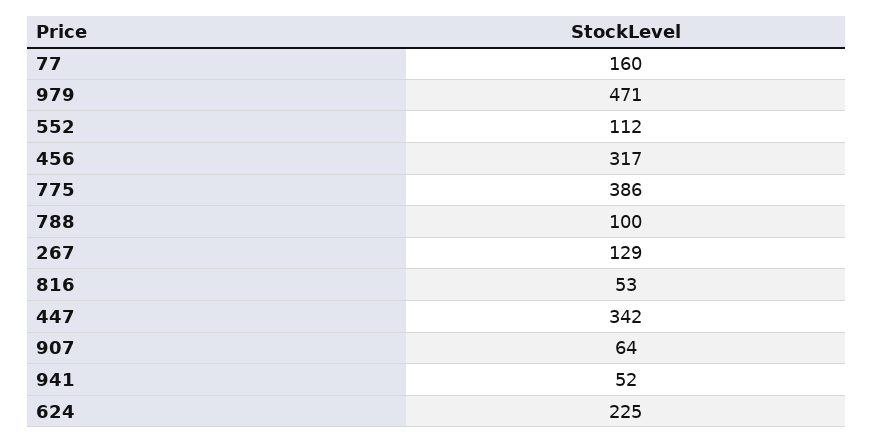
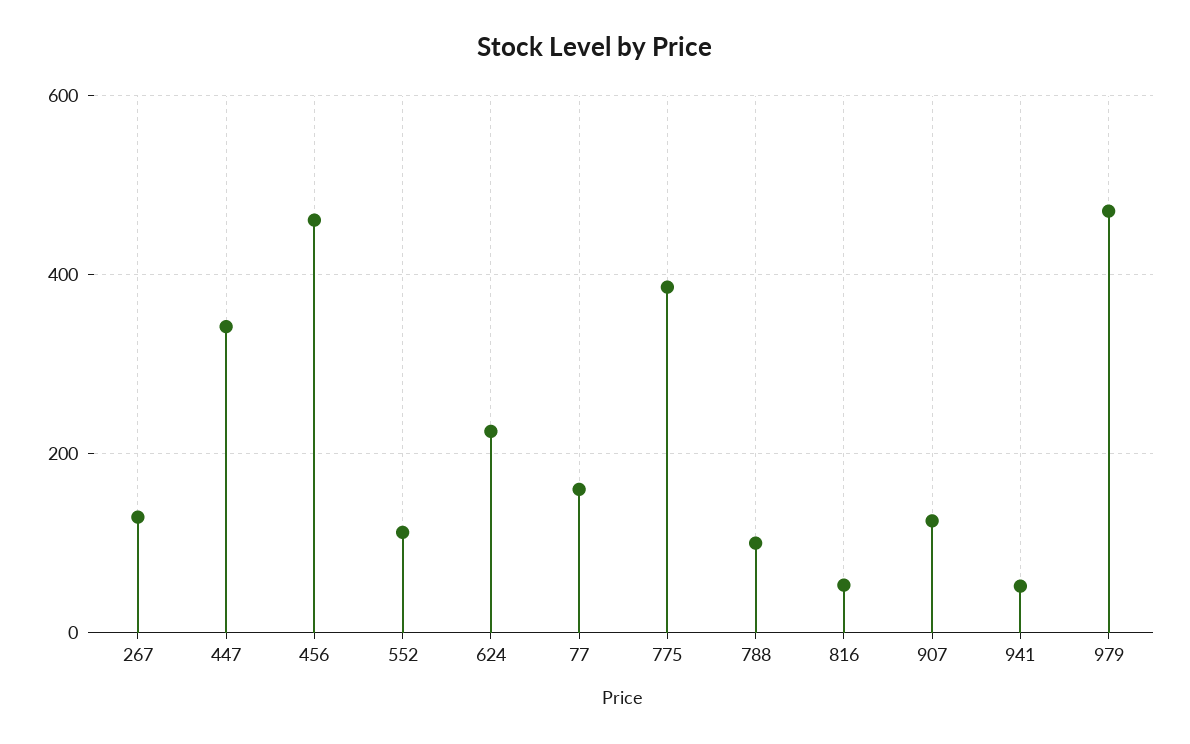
456: 317 -> 460
907: 64 -> 120

